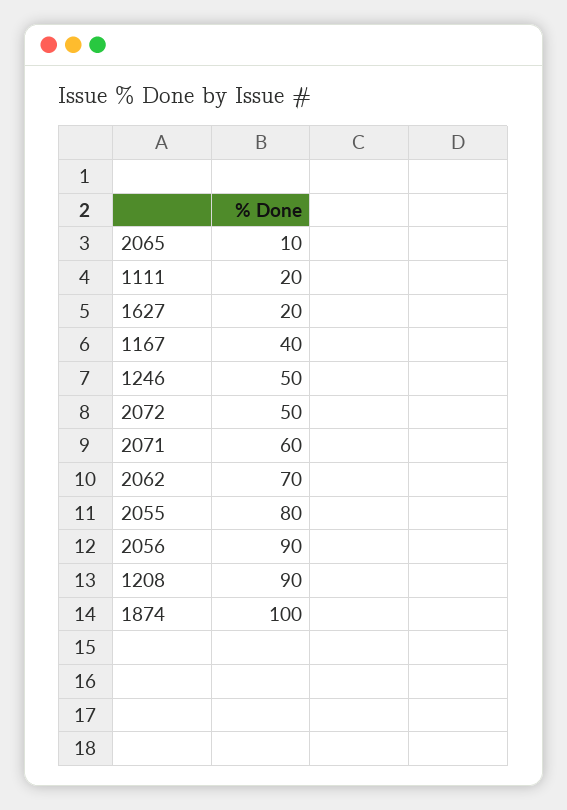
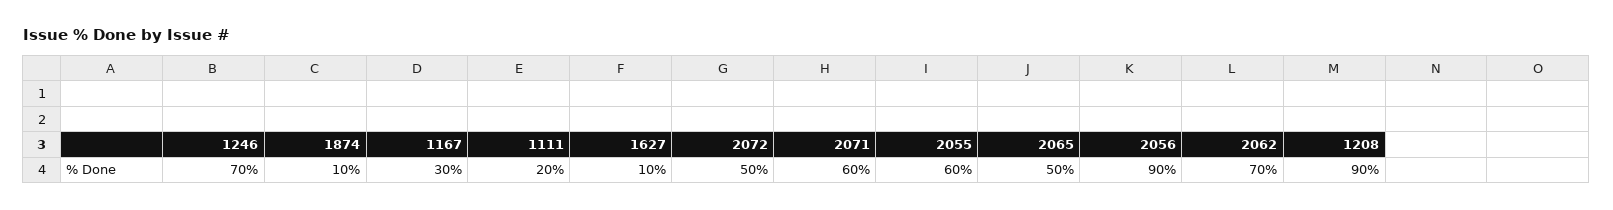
2065: 10 -> 50
1627: 20 -> 10
1167: 40 -> 30
1246: 50 -> 70
2055: 80 -> 60
1874: 100 -> 10

